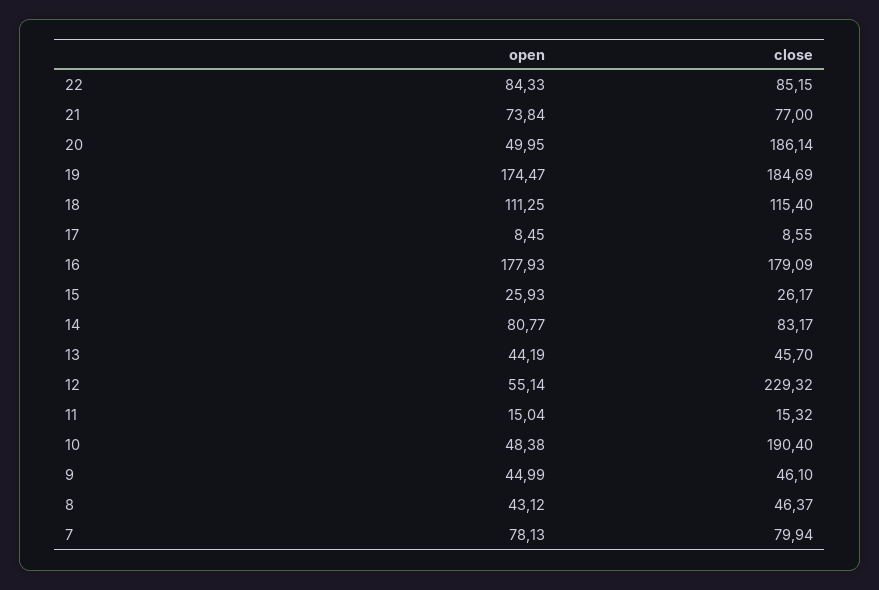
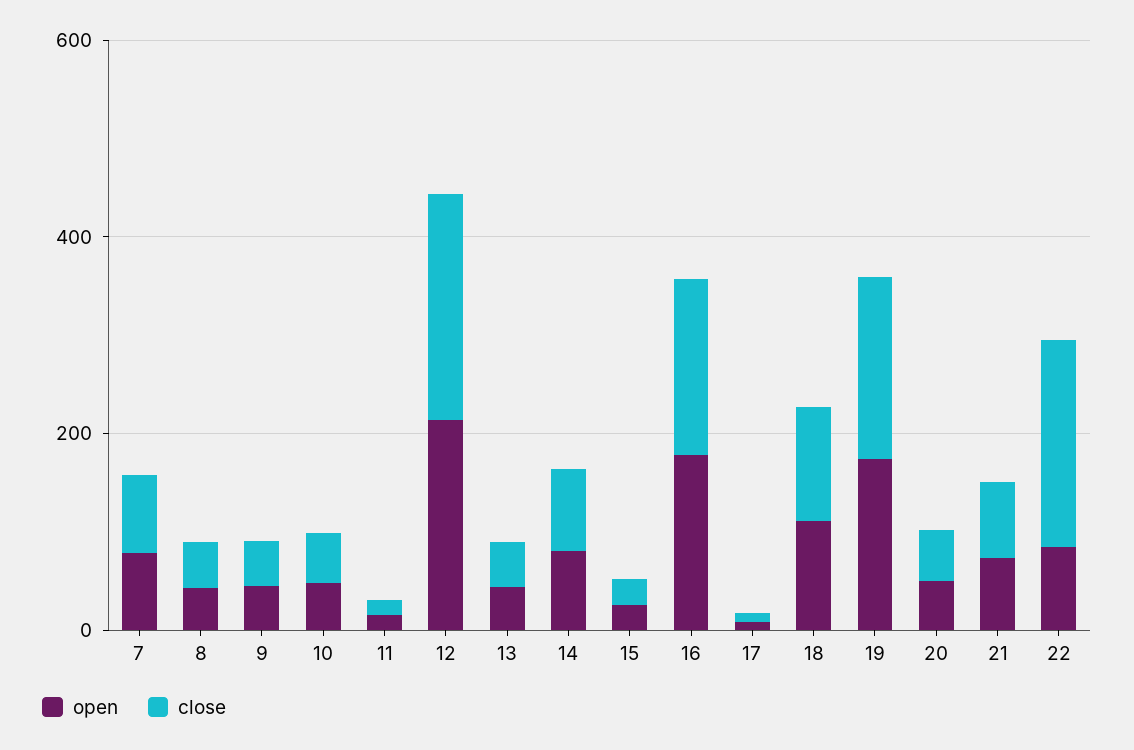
close, 22: 85.15 -> 200
close, 20: 186.14 -> 50
open, 12: 55.14 -> 200
close, 10: 190.4 -> 50

